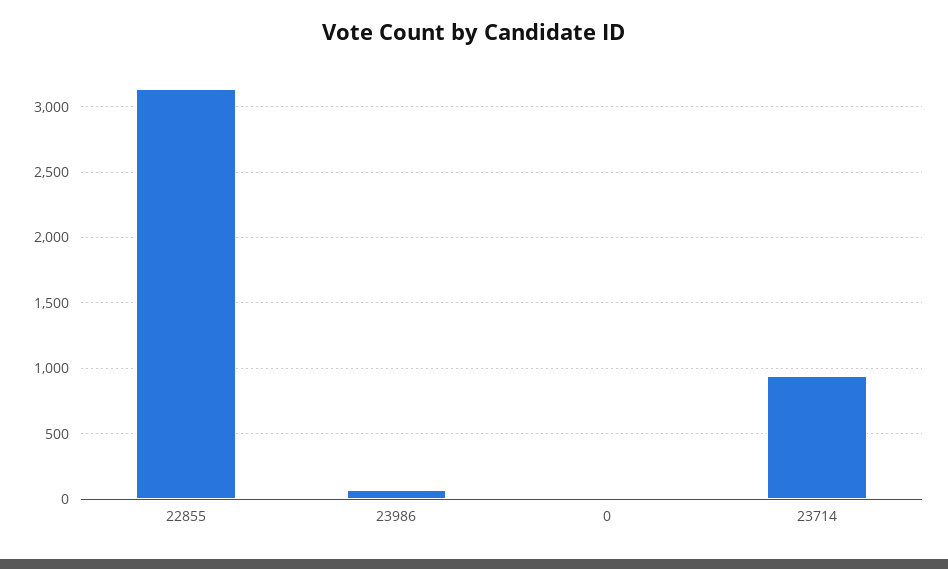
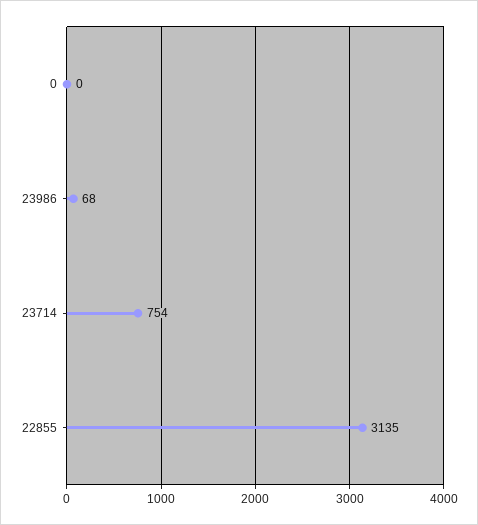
23714: 950 -> 754

